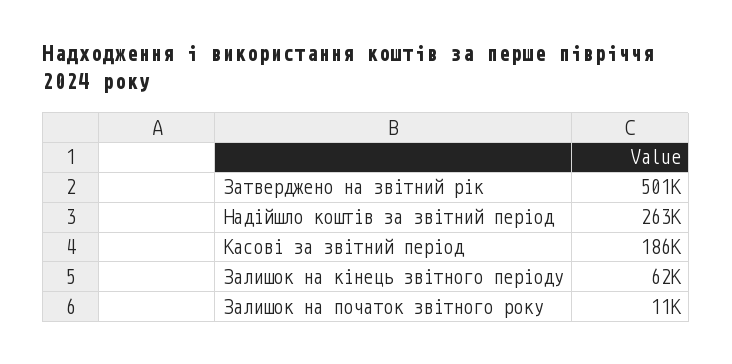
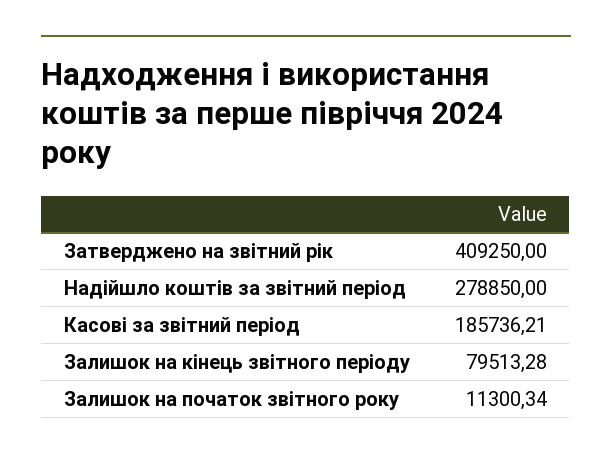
Затверджено на звітний рік: 501000 -> 409250
Надійшло коштів за звітний період: 263000 -> 278850
Залишок на кінець звітного періоду: 62000 -> 79513.28

